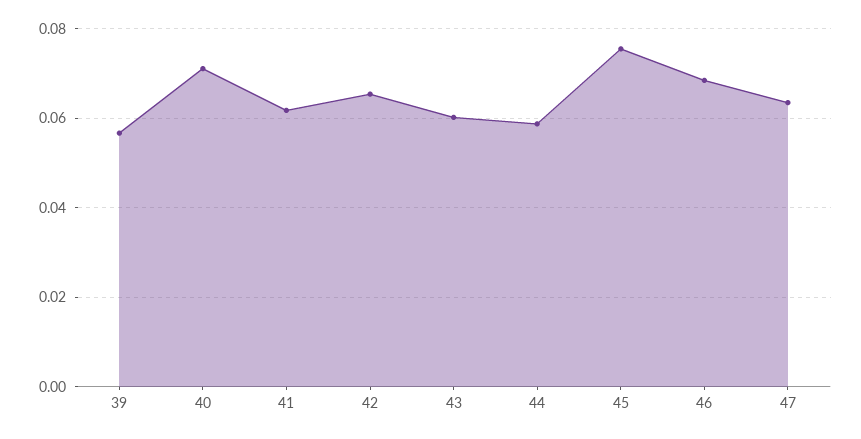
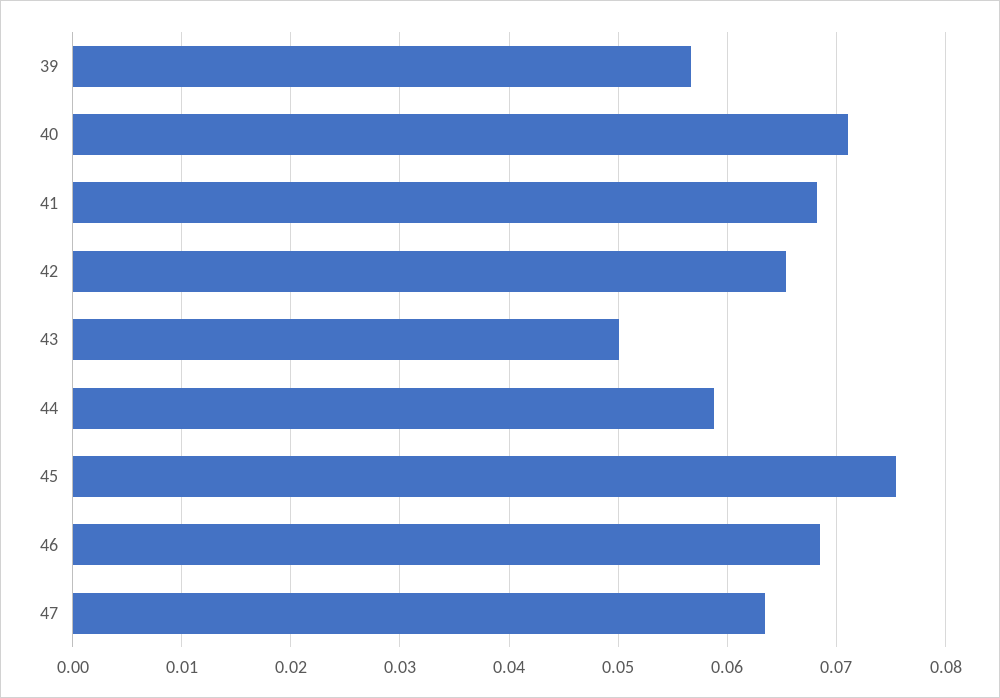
41: 0.062 -> 0.068
43: 0.06 -> 0.05

